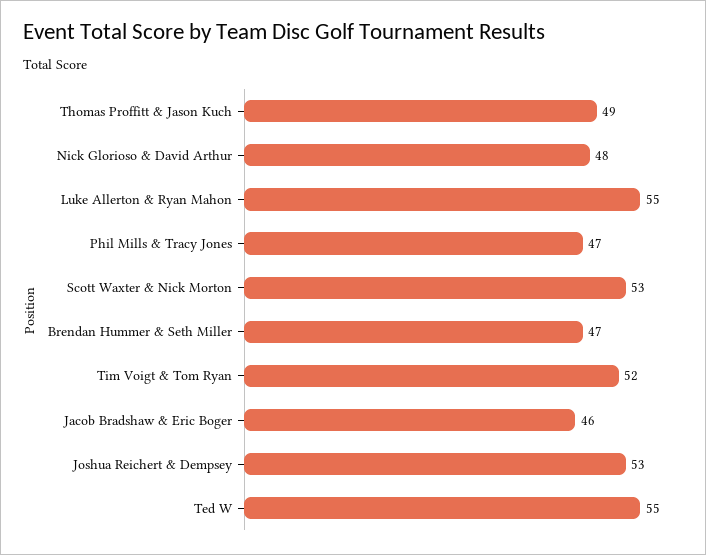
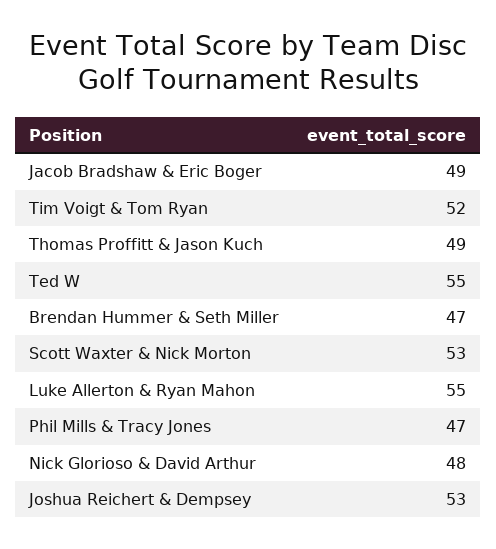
Jacob Bradshaw & Eric Boger: 46 -> 49

